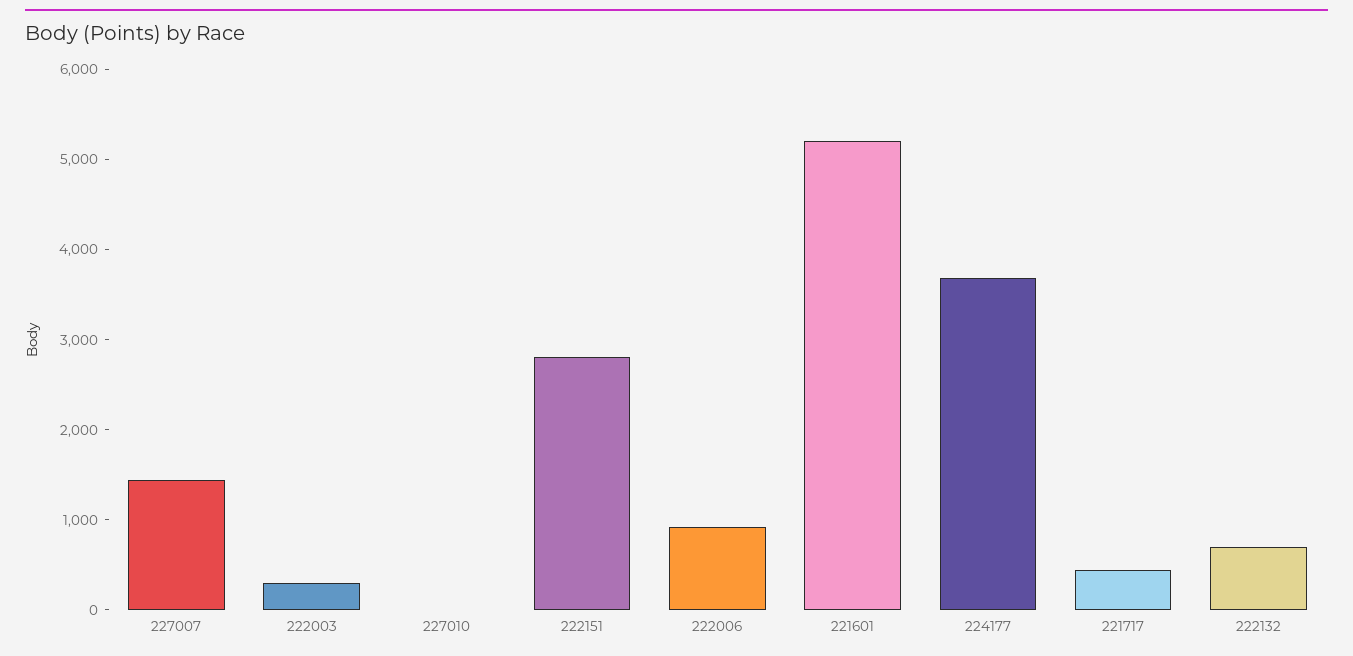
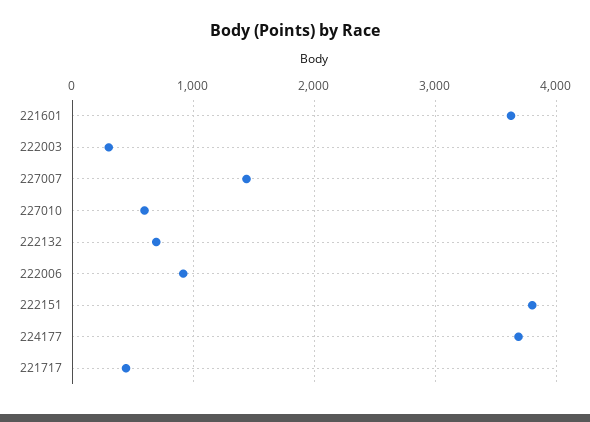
227010: 0 -> 600
222151: 2800 -> 3800
221601: 5200 -> 3600

